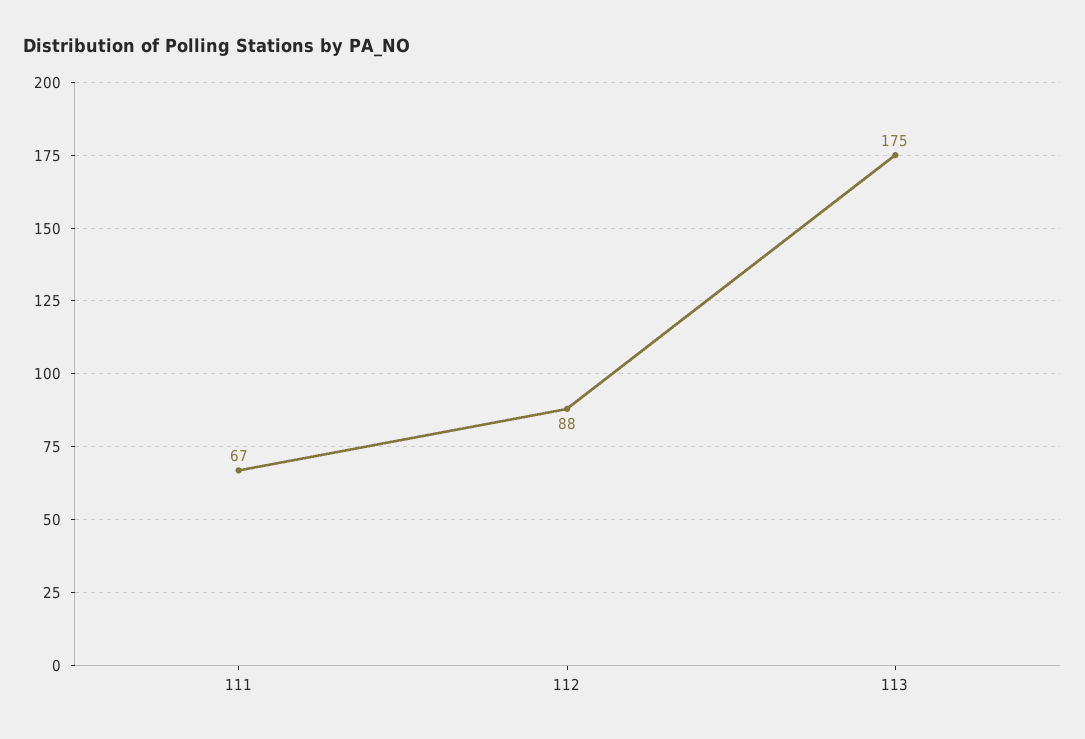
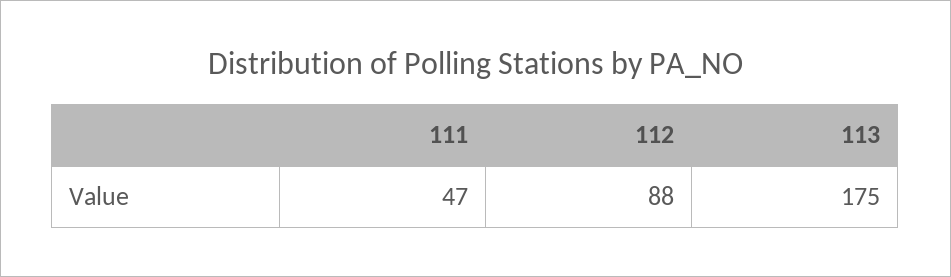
111: 67 -> 47

